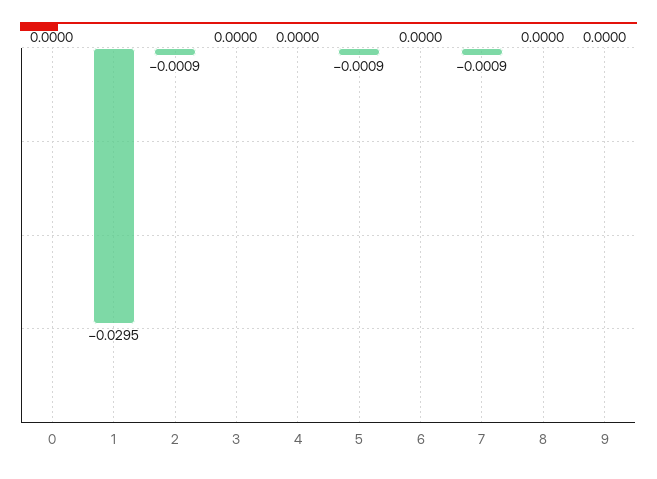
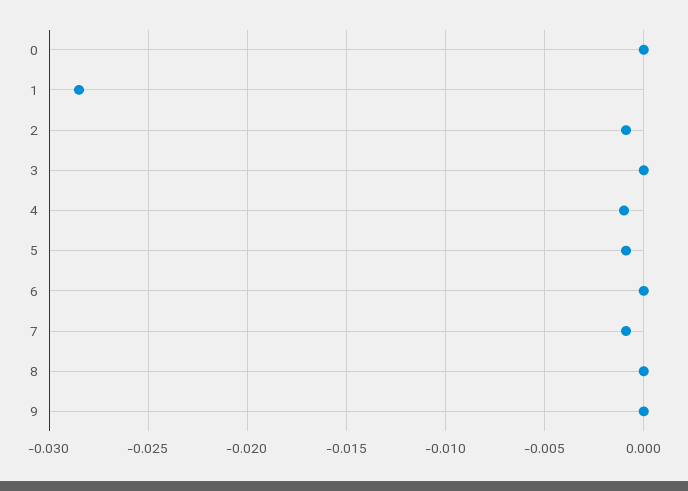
1: -0.0295 -> -0.0285
4: 0 -> -0.001

